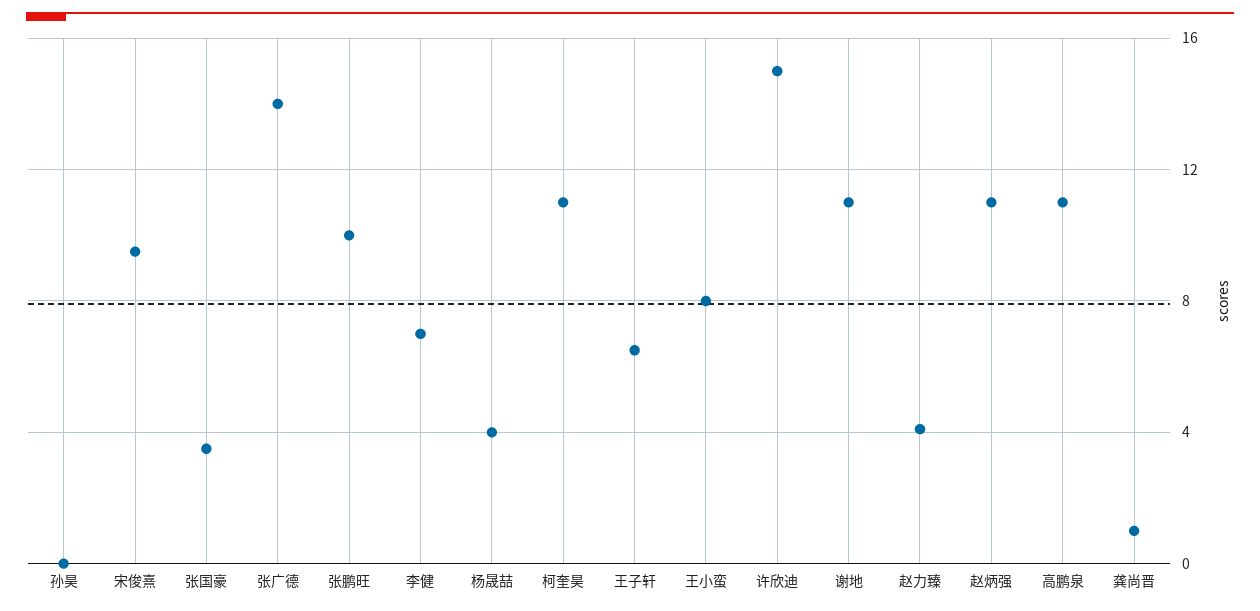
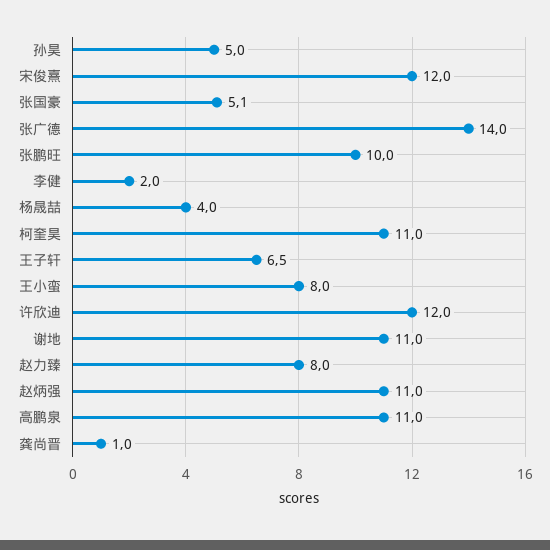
孙昊: 0 -> 5
宋俊熹: 9.5 -> 12
张国豪: 3.5 -> 5.1
李健: 7 -> 2
许欣迪: 15 -> 12
赵力臻: 4 -> 8

